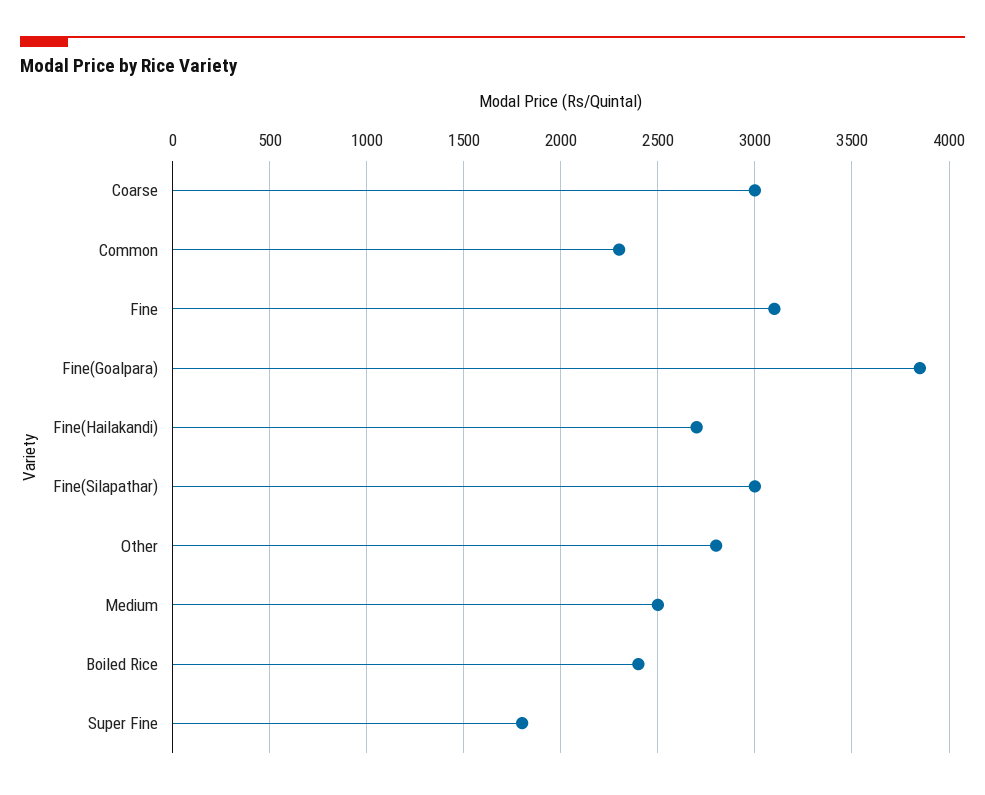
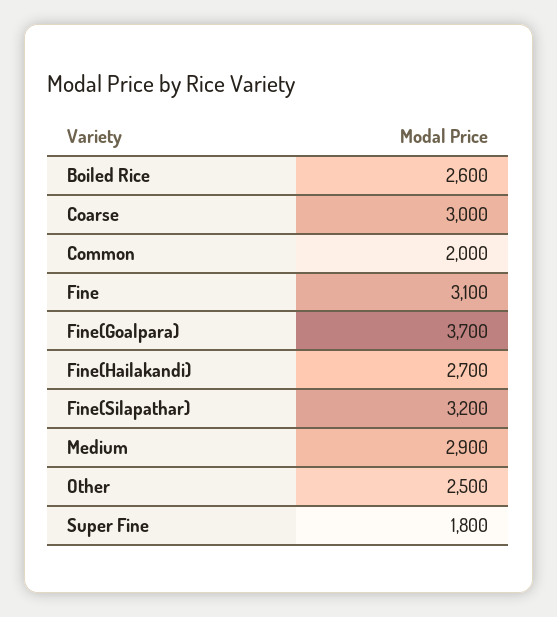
Common: 2300 -> 2000
Fine(Goalpara): 3850 -> 3700
Fine(Silapathar): 3000 -> 3200
Other: 2800 -> 2500
Medium: 2500 -> 2900
Boiled Rice: 2400 -> 2600

